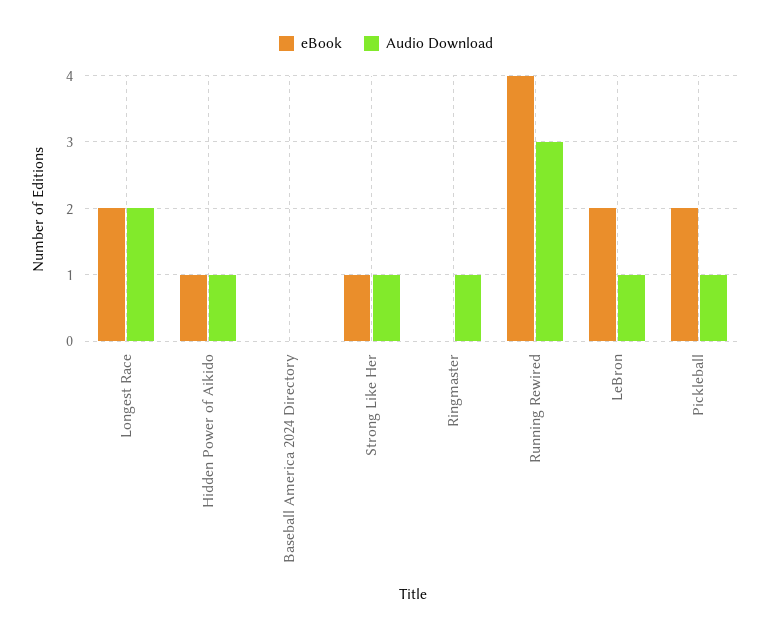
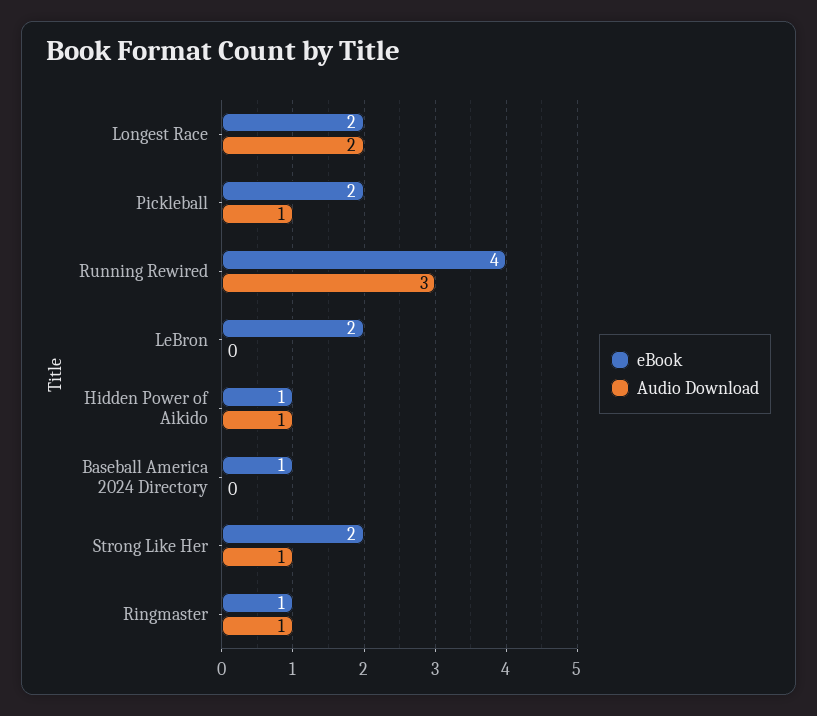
eBook, Baseball America 2024 Directory: 0 -> 1
eBook, Strong Like Her: 1 -> 2
eBook, Ringmaster: 0 -> 1
Audio Download, LeBron: 1 -> 0

